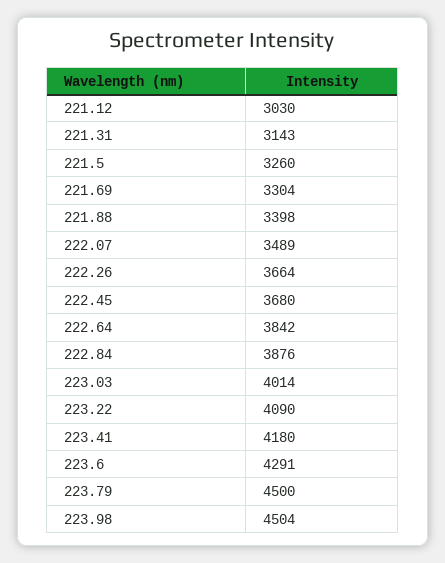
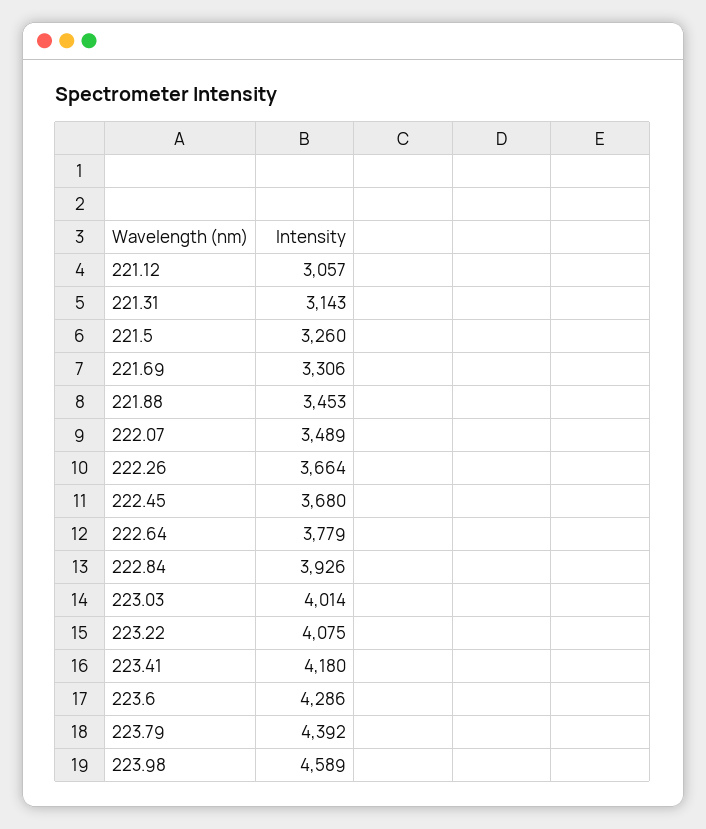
221.12: 3030 -> 3057
221.69: 3304 -> 3306
221.88: 3398 -> 3453
222.64: 3842 -> 3779
222.84: 3876 -> 3926
223.22: 4090 -> 4075
223.6: 4291 -> 4286
223.79: 4500 -> 4392
223.98: 4504 -> 4589

